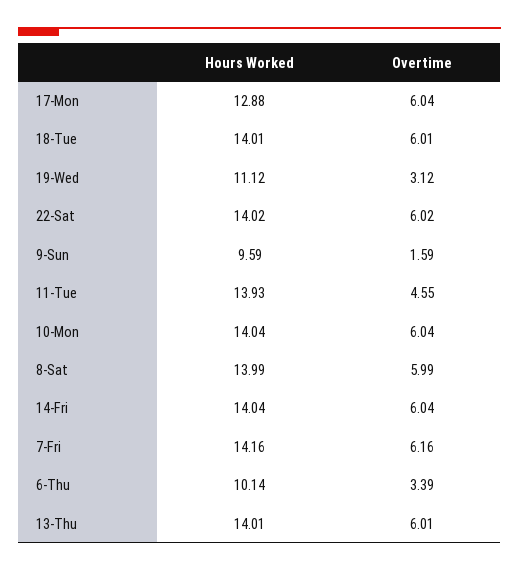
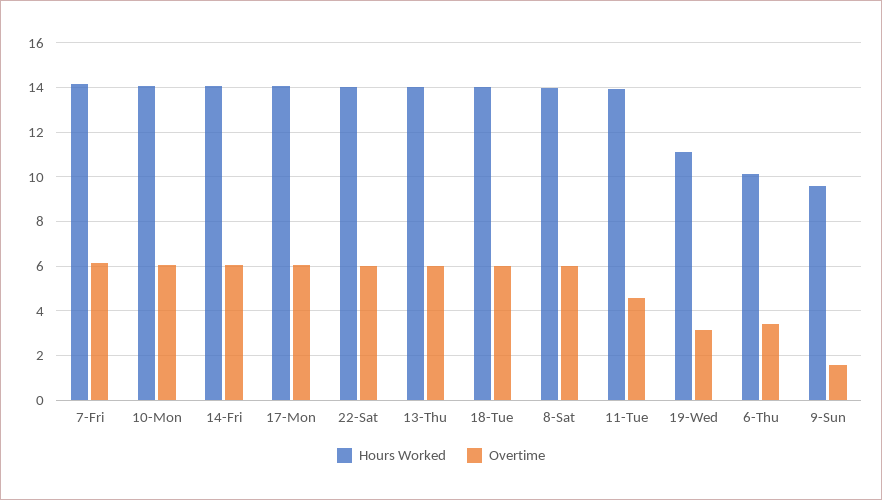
Hours Worked, 17-Mon: 12.88 -> 14

